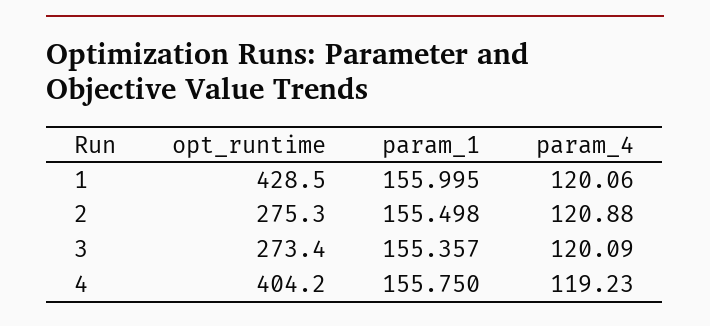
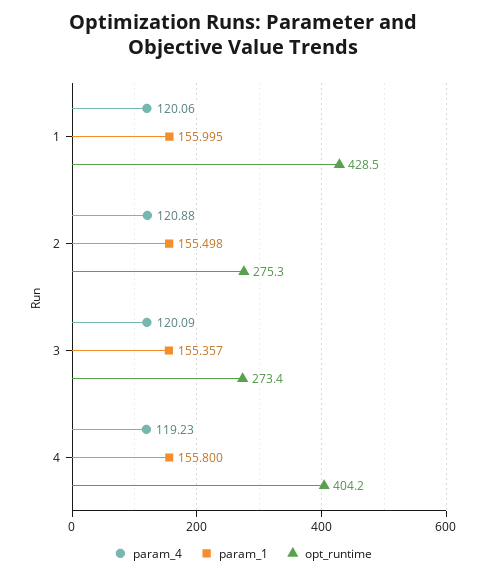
param_1, 4: 155.75 -> 155.8

